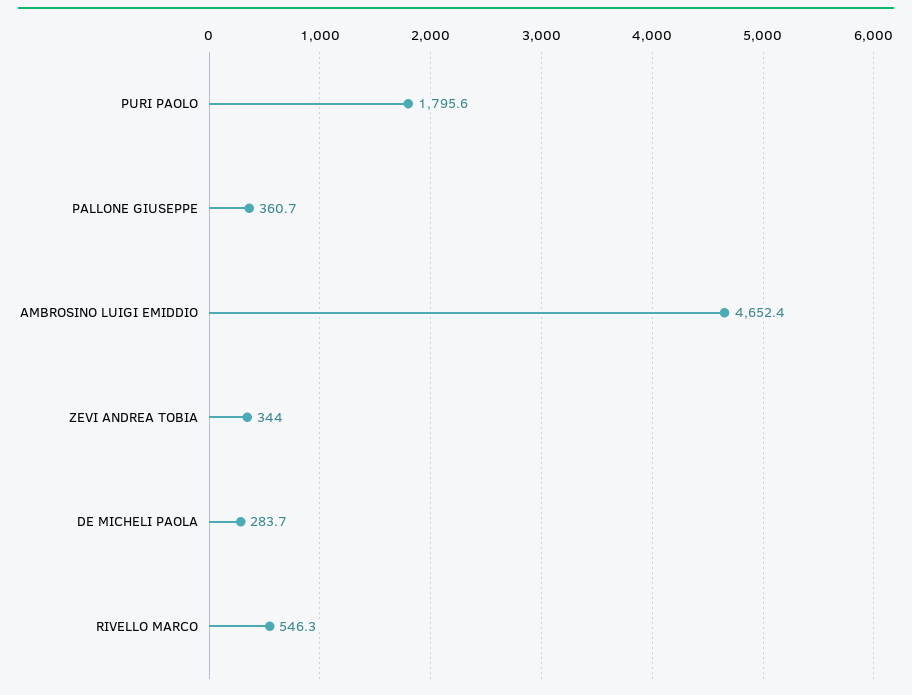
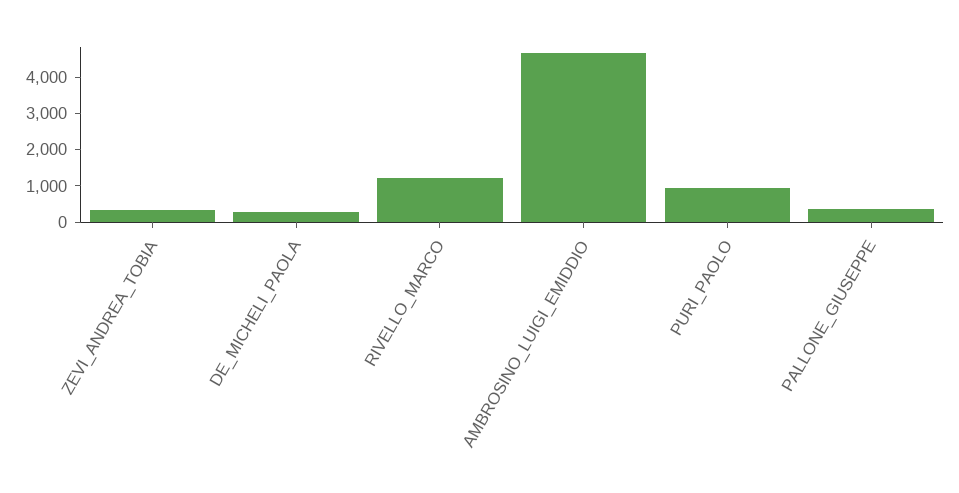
PURI PAOLO: 1795.6 -> 1000
RIVELLO MARCO: 546.3 -> 1250

